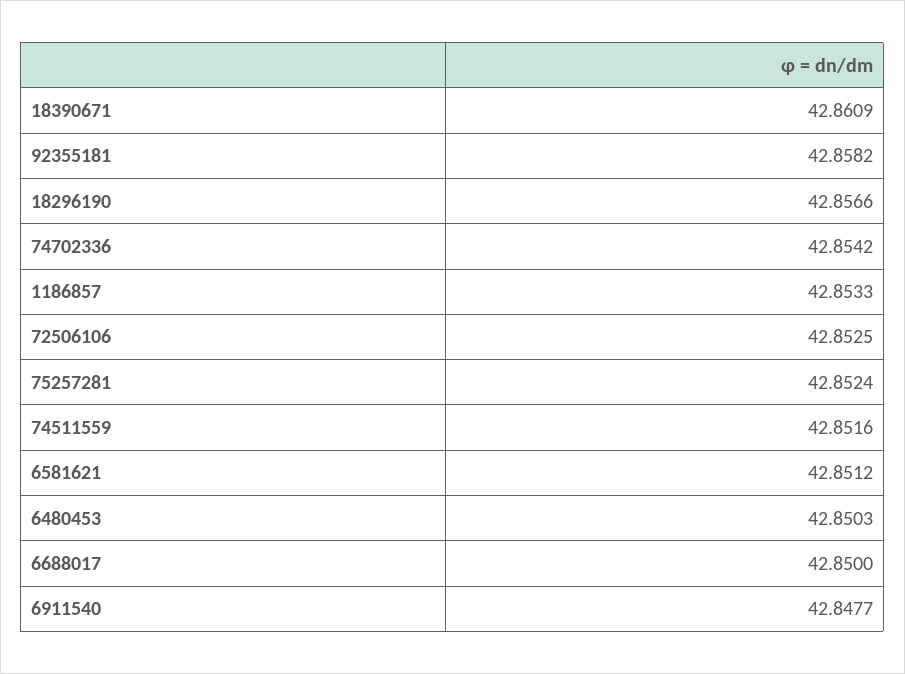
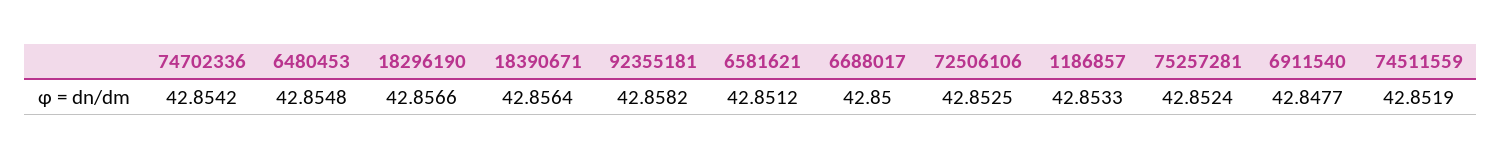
18390671: 42.8609 -> 42.8564
74511559: 42.8516 -> 42.8519
6480453: 42.8503 -> 42.8548

